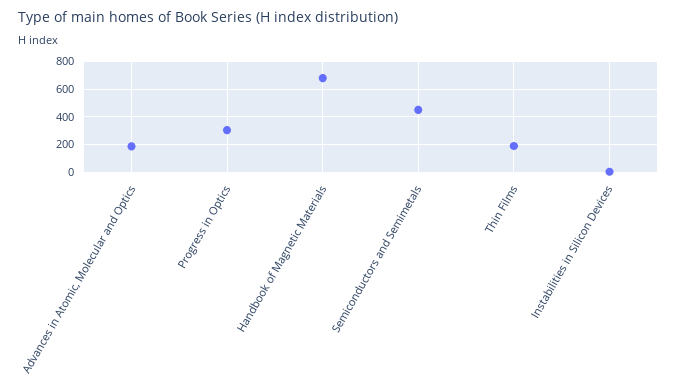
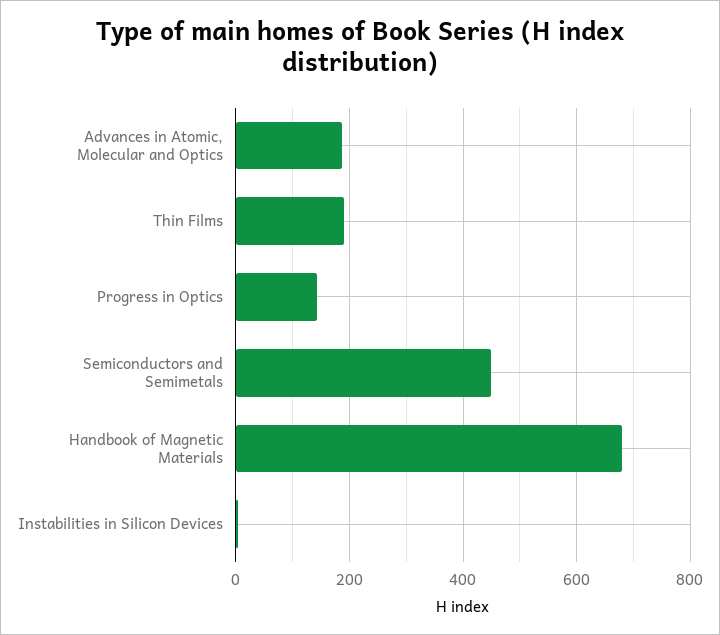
Progress in Optics: 300 -> 140

